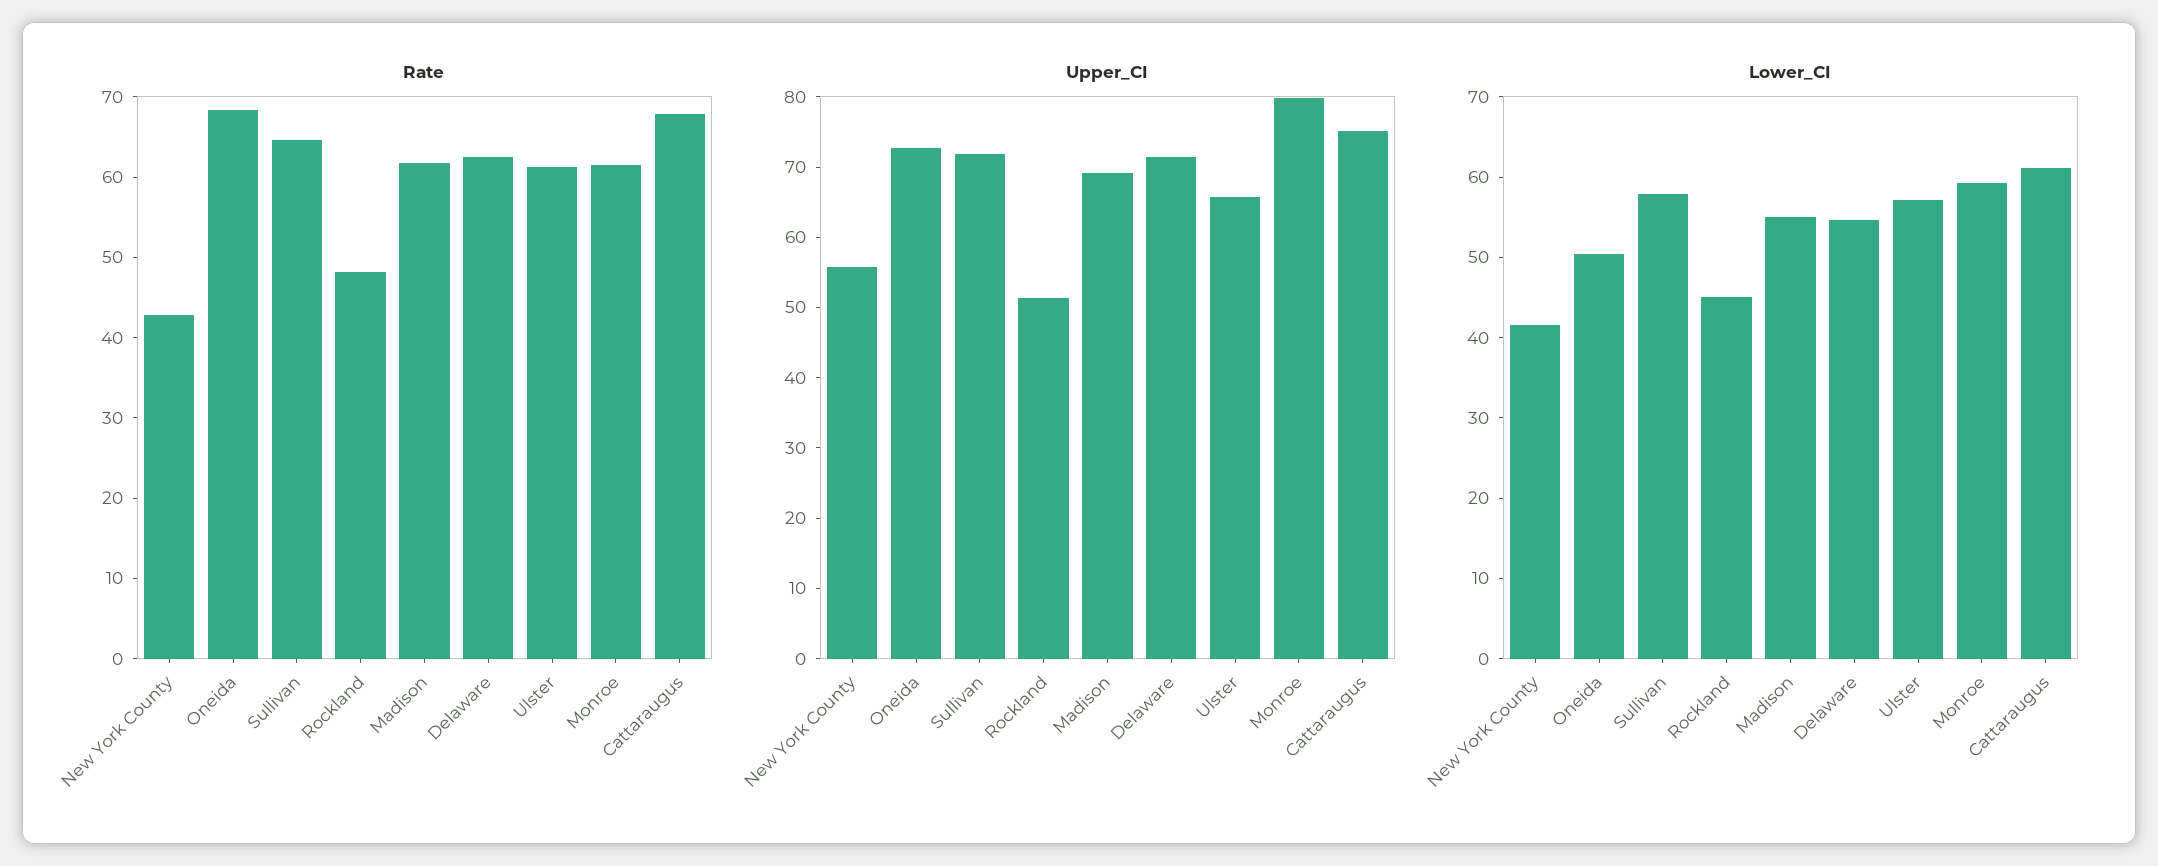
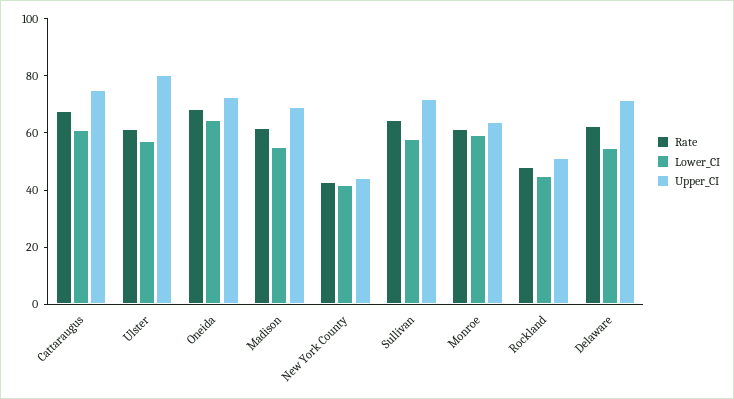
Upper_CI, New York County: 56 -> 45
Upper_CI, Ulster: 66 -> 80
Upper_CI, Monroe: 80 -> 65
Lower_CI, Oneida: 50 -> 65

